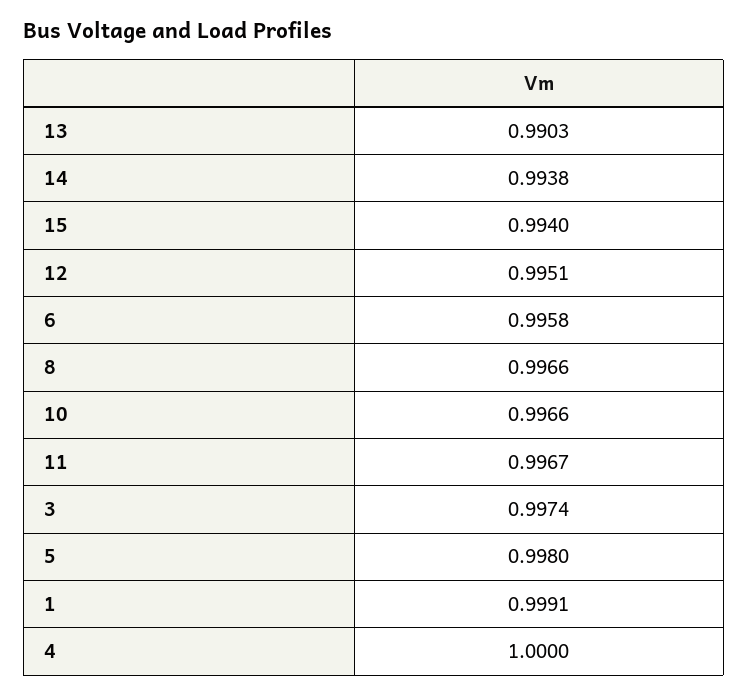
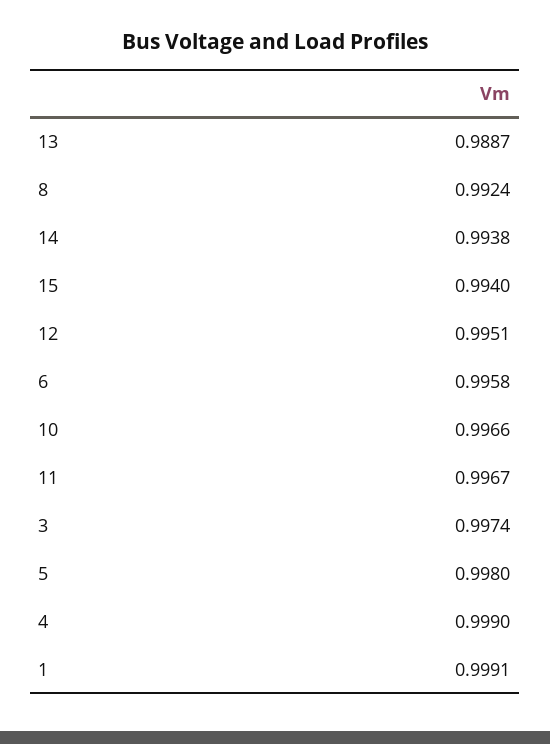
13: 0.9903 -> 0.9887
8: 0.9966 -> 0.9924
4: 1 -> 0.999

